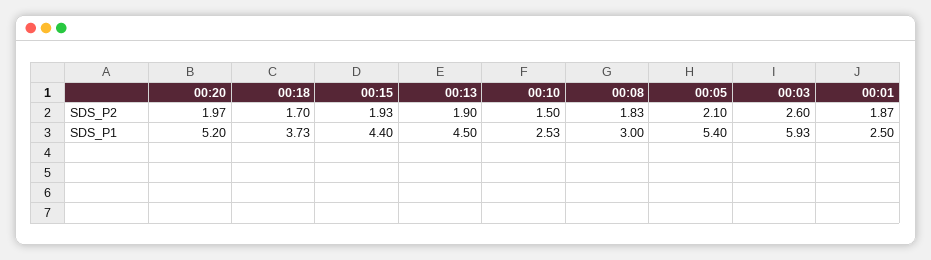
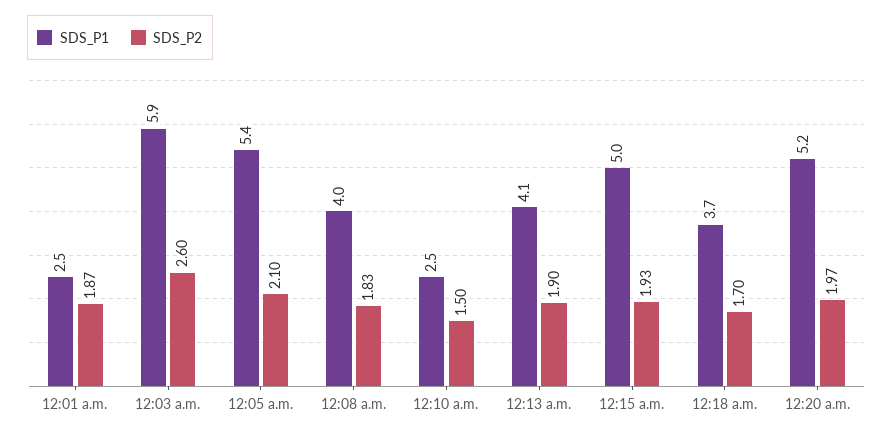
SDS_P1, 00:15: 4.4 -> 5
SDS_P1, 00:13: 4.5 -> 4.1
SDS_P1, 00:08: 3 -> 4

